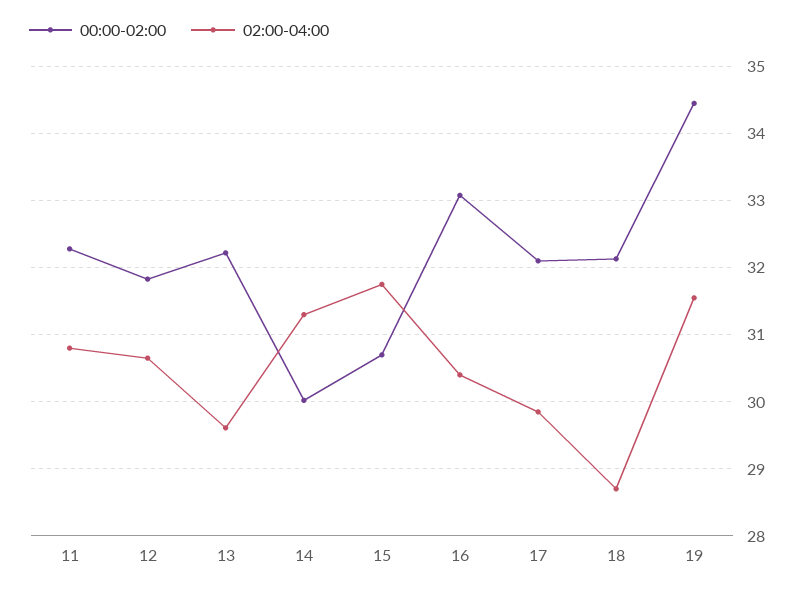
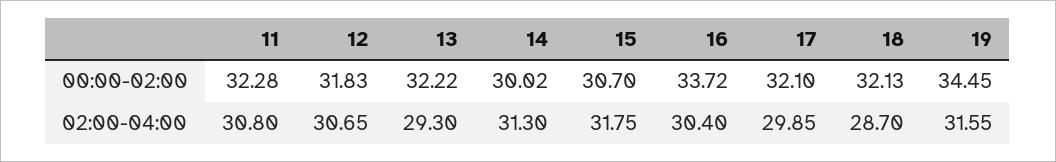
02:00-04:00, 13: 29.6 -> 29.3
00:00-02:00, 16: 33.1 -> 33.72

